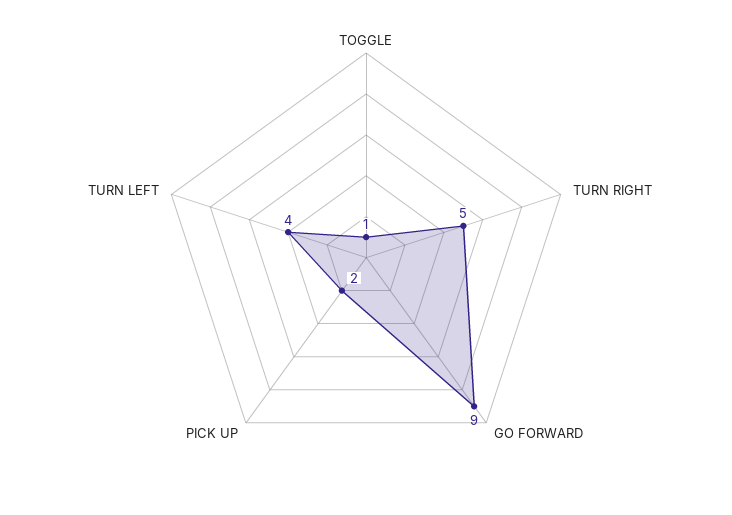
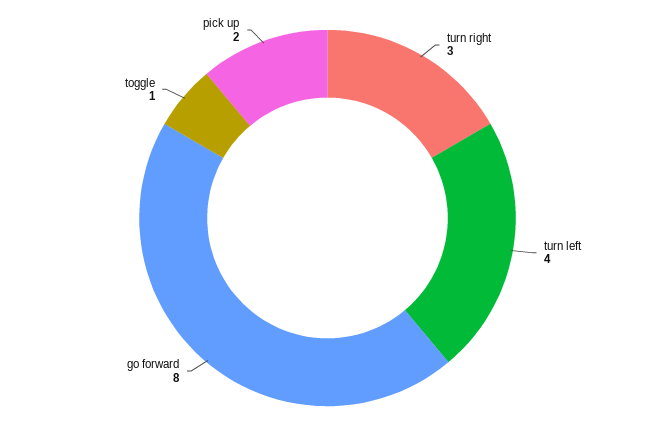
TURN RIGHT: 5 -> 3
GO FORWARD: 9 -> 8

